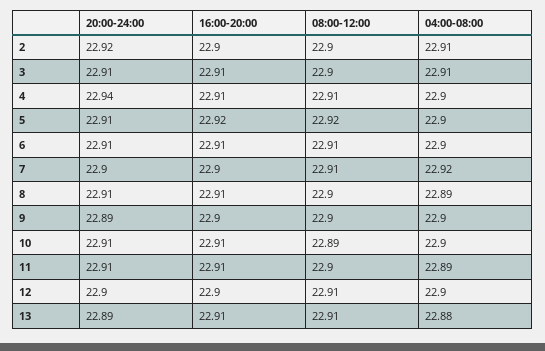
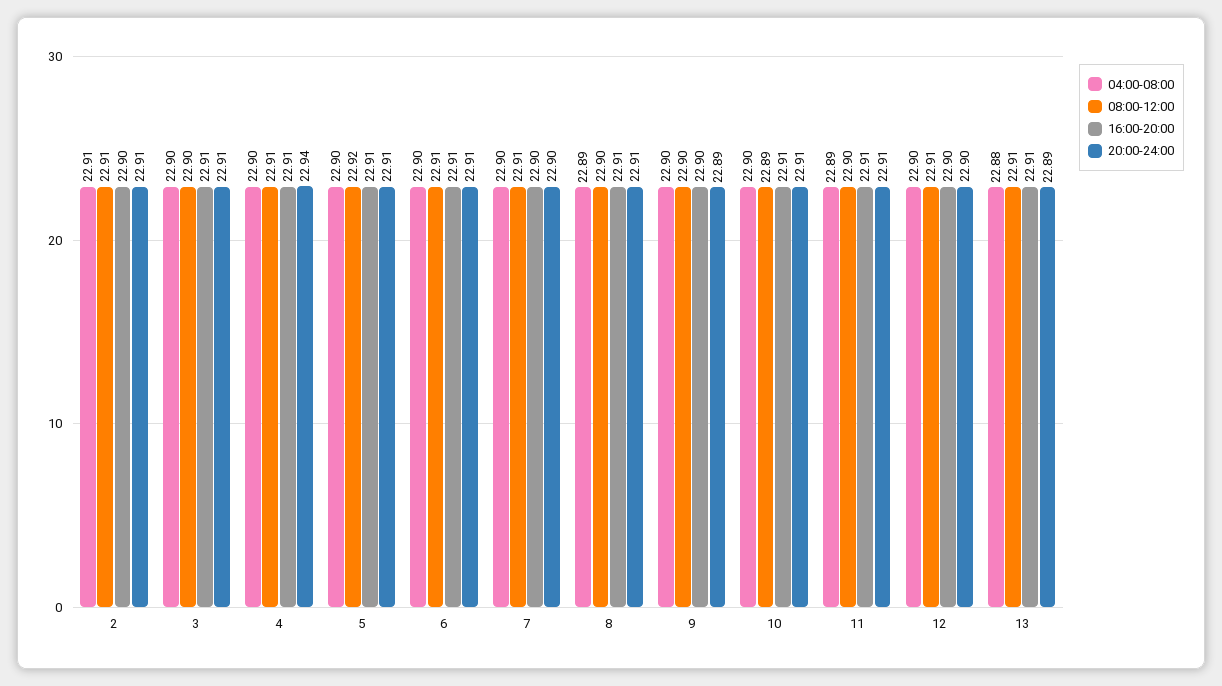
20:00-24:00, 2: 22.92 -> 22.91
08:00-12:00, 2: 22.9 -> 22.91
04:00-08:00, 3: 22.91 -> 22.9
16:00-20:00, 5: 22.92 -> 22.91
04:00-08:00, 7: 22.92 -> 22.9

